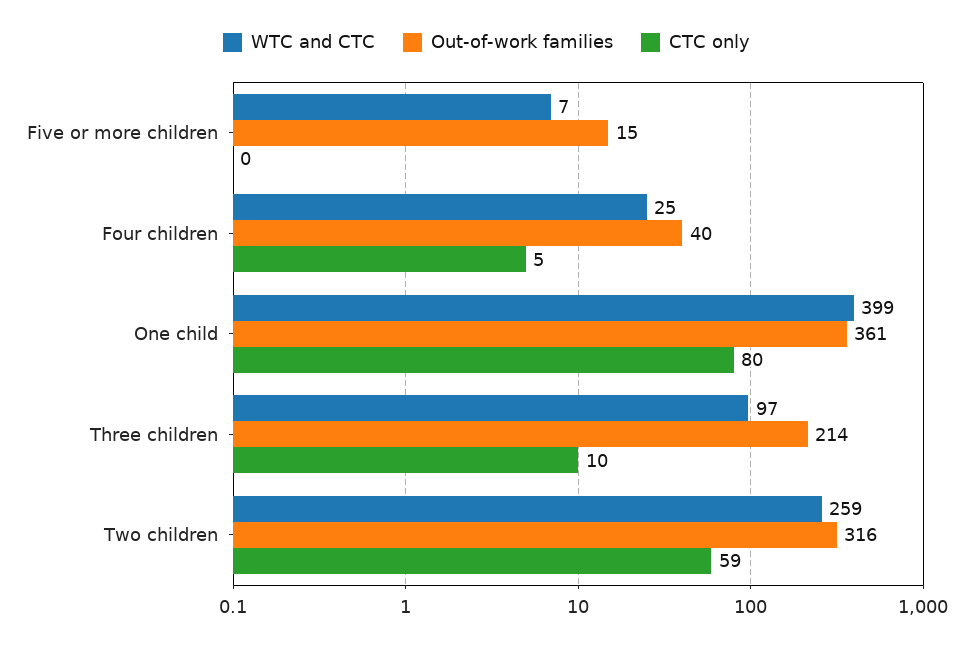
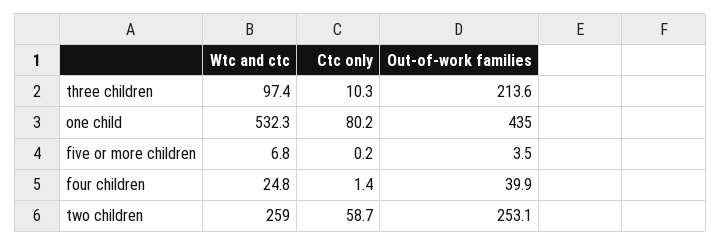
Out-of-work families, Five or more children: 15 -> 3.5
CTC only, Four children: 5 -> 1.4
WTC and CTC, One child: 399 -> 532.3
Out-of-work families, One child: 361 -> 435
Out-of-work families, Two children: 316 -> 253.1

